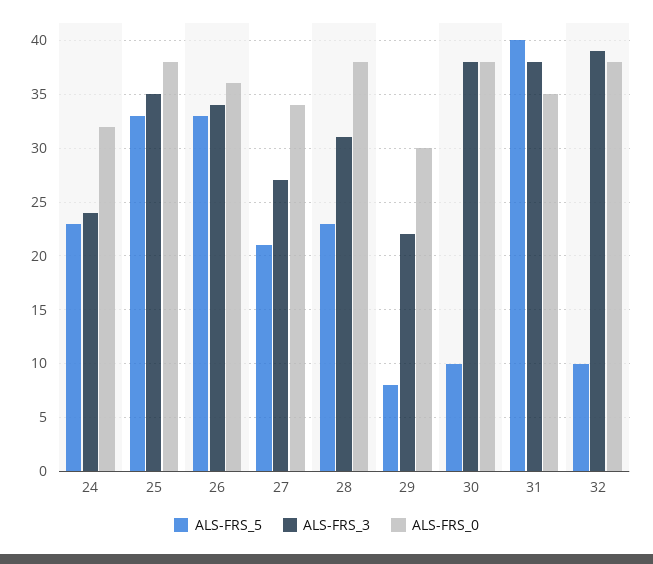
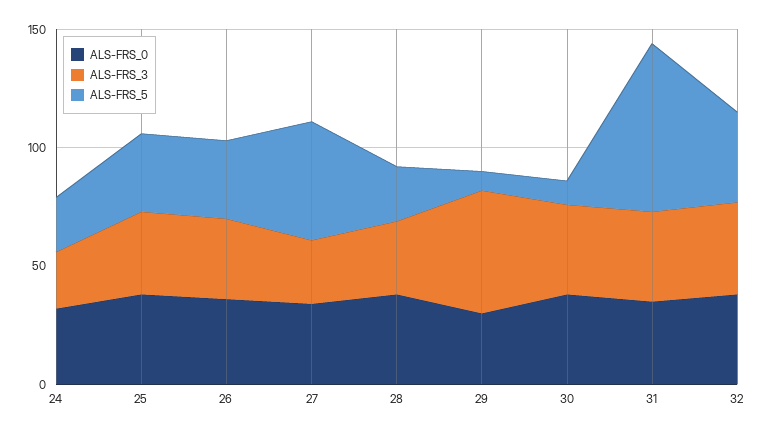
ALS-FRS_5, 27: 21 -> 50
ALS-FRS_3, 29: 22 -> 50
ALS-FRS_5, 31: 40 -> 70
ALS-FRS_5, 32: 10 -> 40

